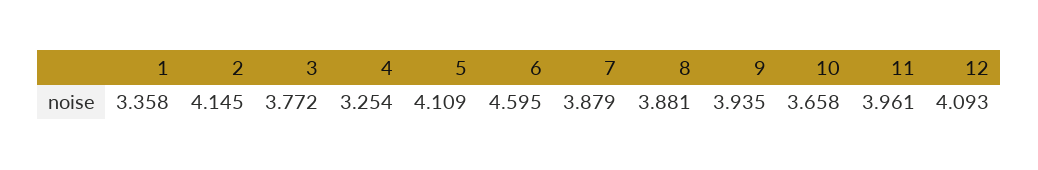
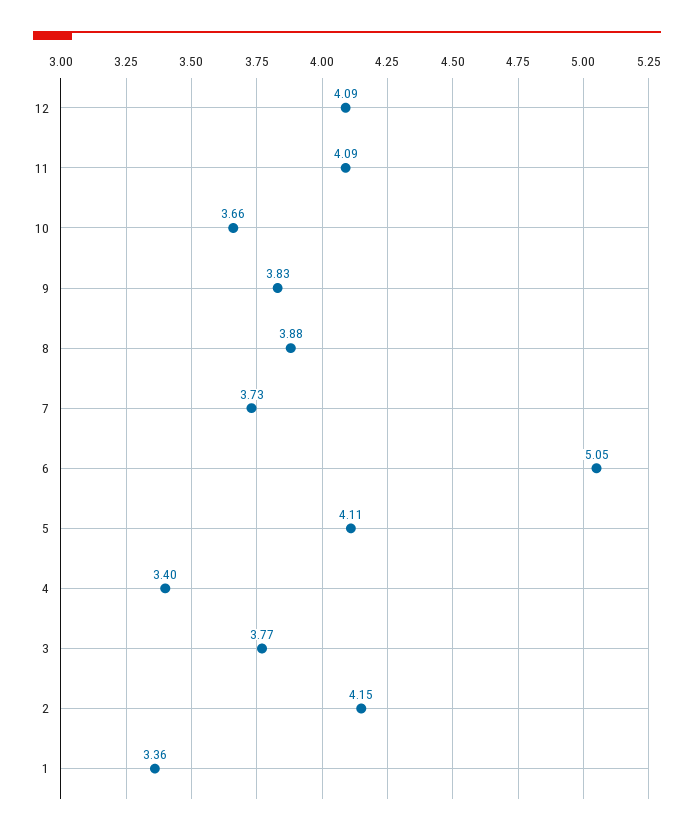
4: 3.254 -> 3.4
6: 4.595 -> 5.05
7: 3.879 -> 3.73
9: 3.935 -> 3.83
11: 3.961 -> 4.09

